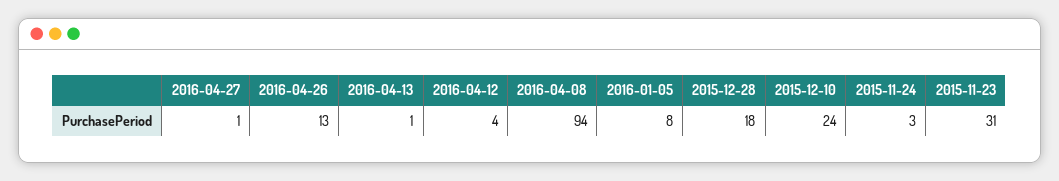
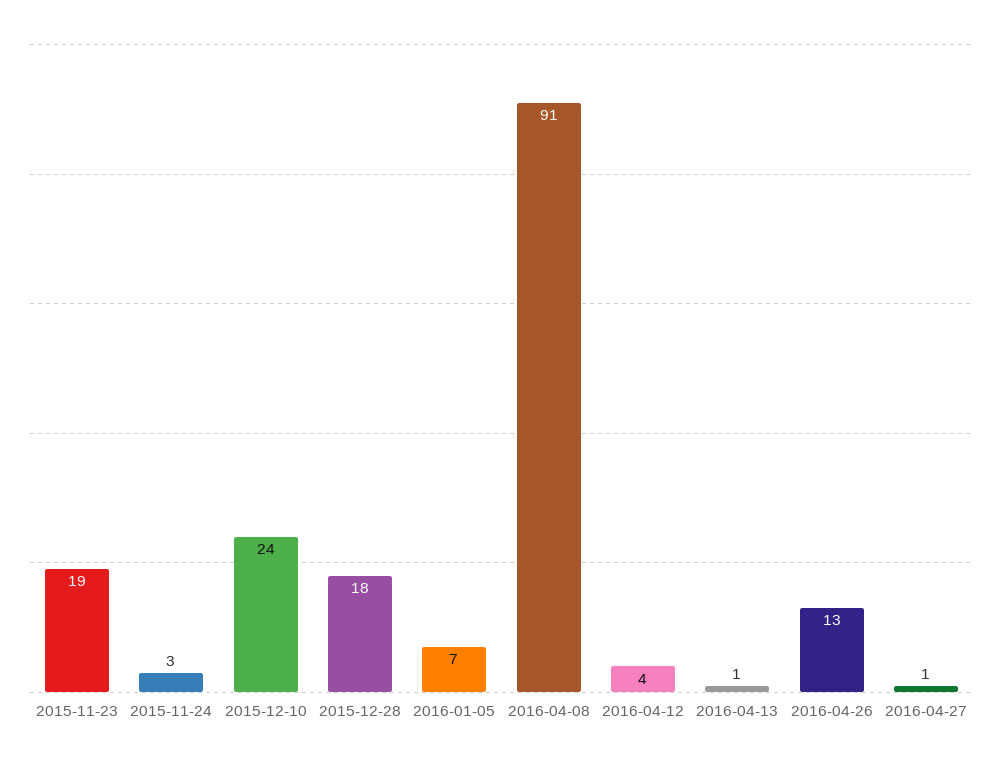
2016-04-08: 94 -> 91
2016-01-05: 8 -> 7
2015-11-23: 31 -> 19

